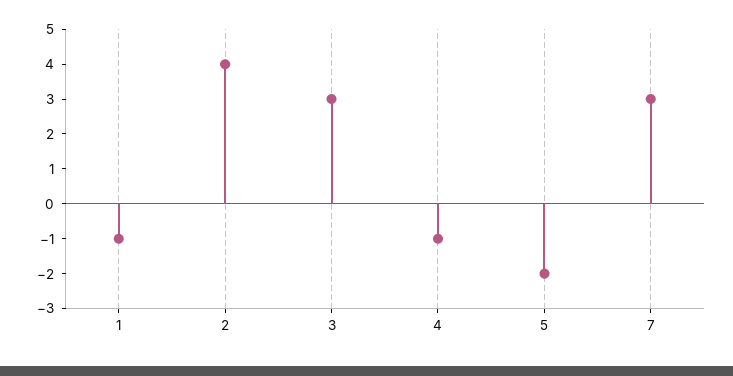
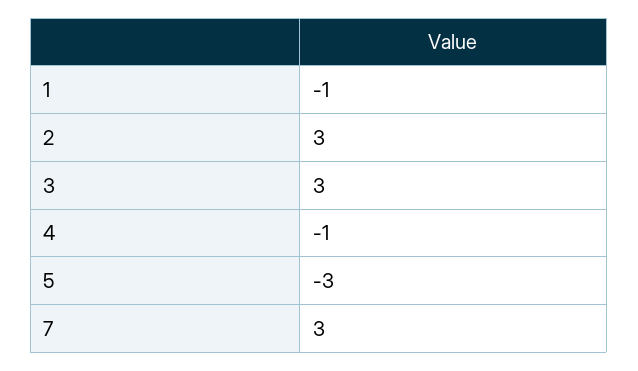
2: 4 -> 3
5: -2 -> -3

